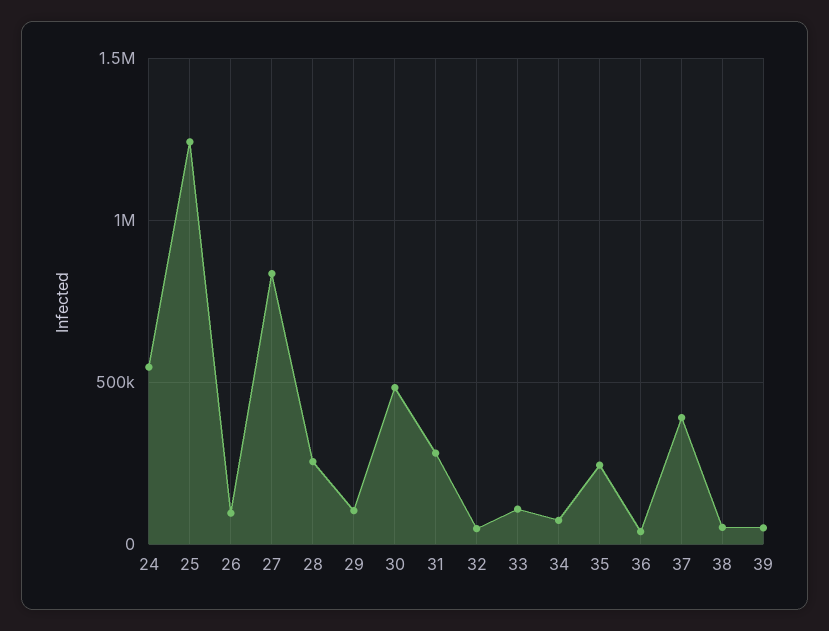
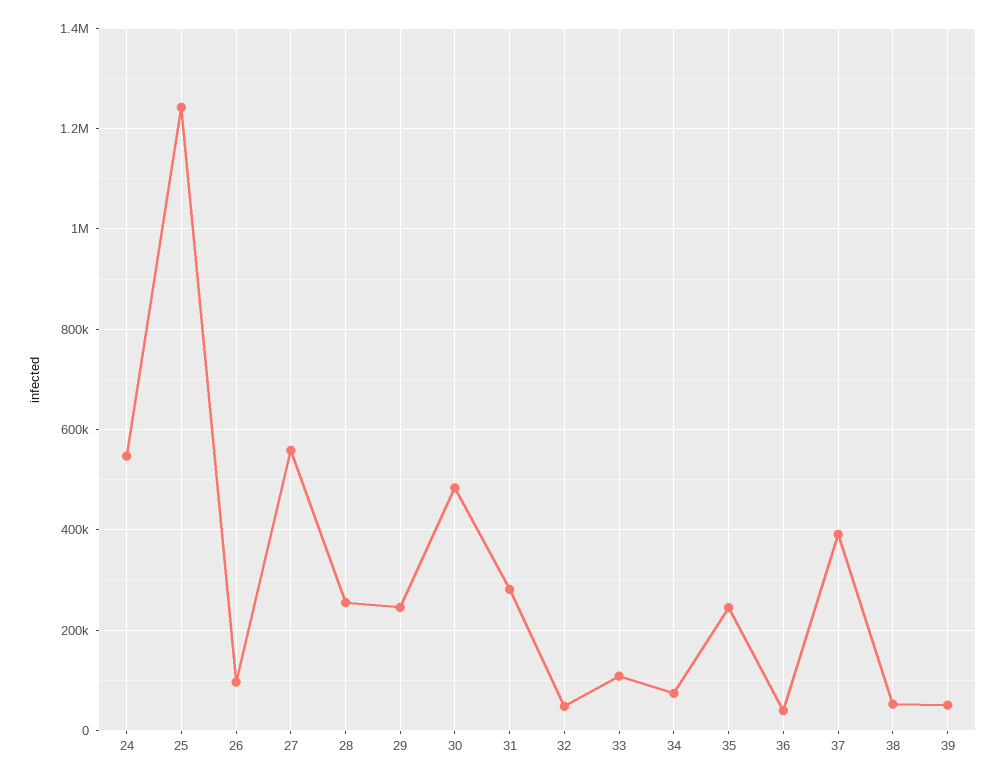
27: 850000 -> 560000
29: 100000 -> 240000

